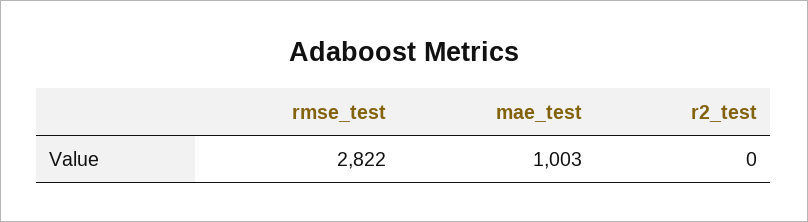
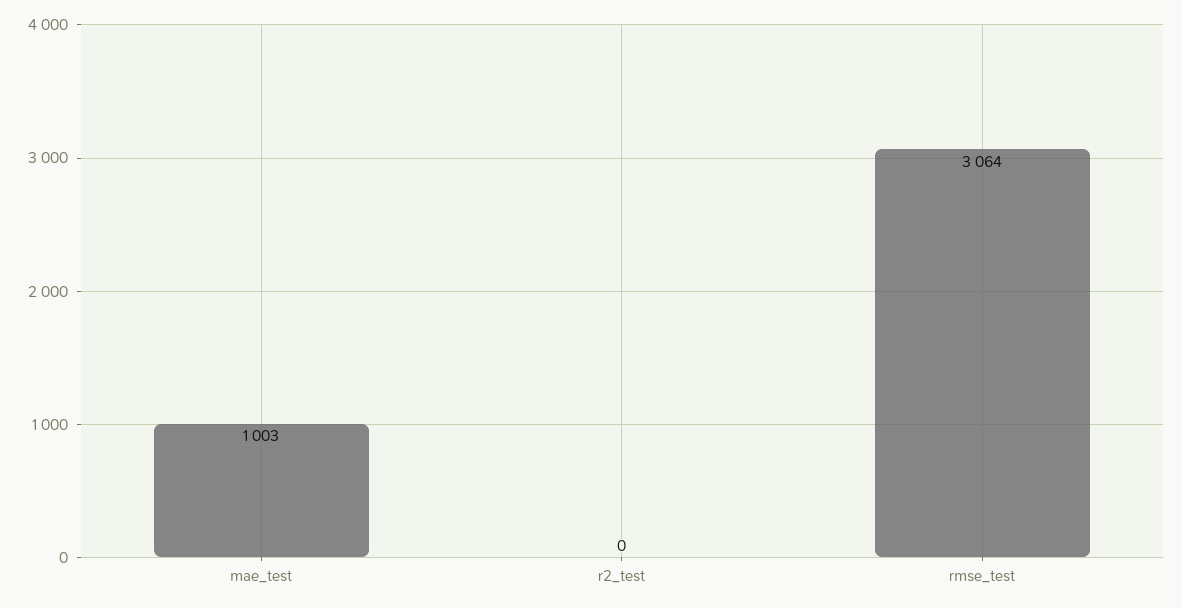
rmse_test: 2822 -> 3064

